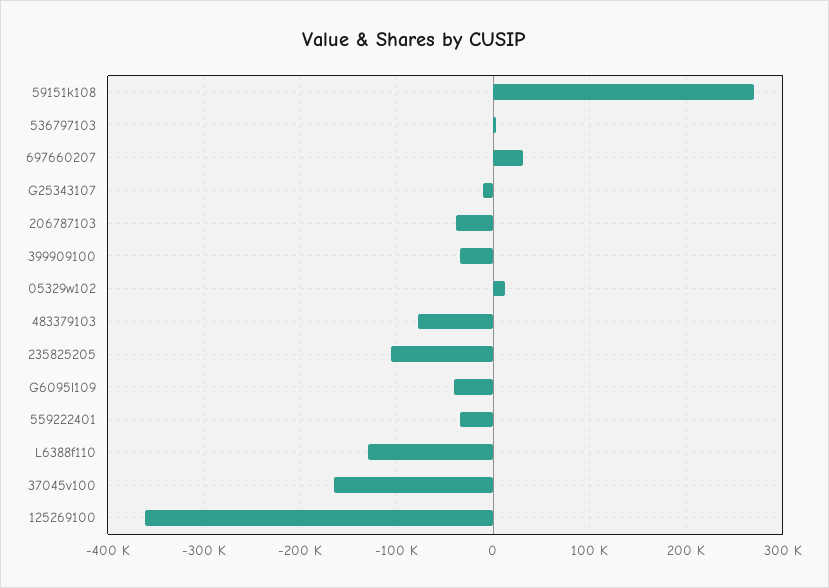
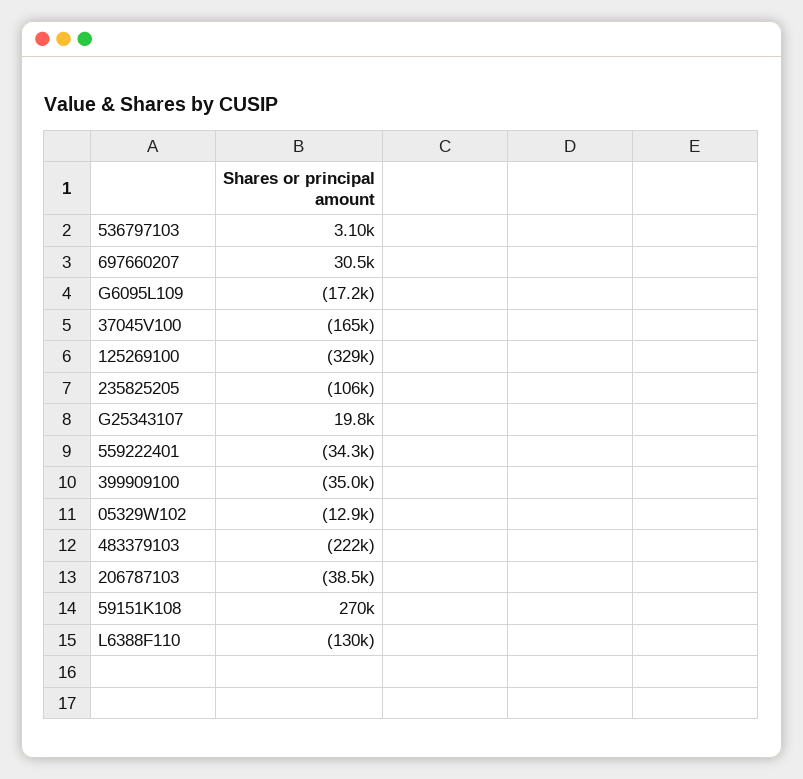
G25343107: -10000 -> 19800
05329w102: 10000 -> -12900
483379103: -80000 -> -222000
G6095l109: -40000 -> -17200
125269100: -360000 -> -329000

